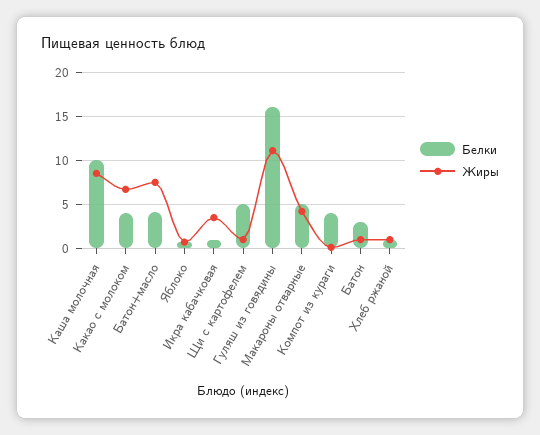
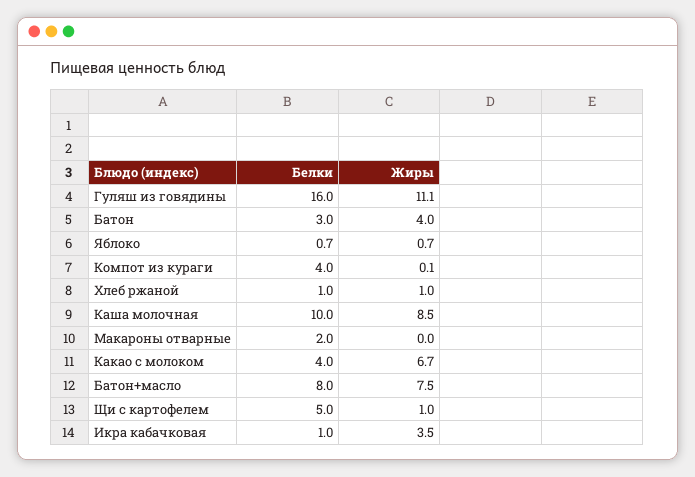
Белки, Батон+масло: 4 -> 8
Белки, Макароны отварные: 5 -> 2
Жиры, Макароны отварные: 4 -> 0
Жиры, Батон: 1 -> 4

